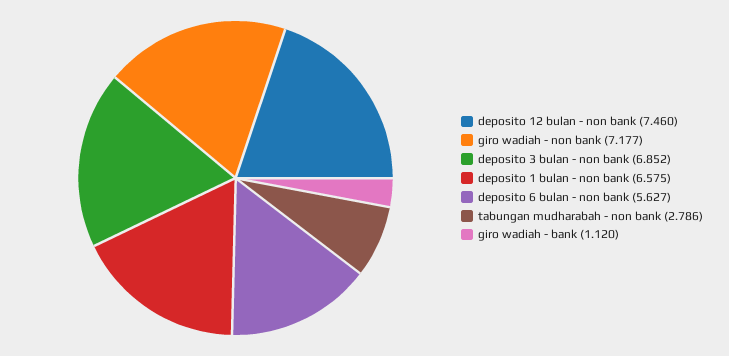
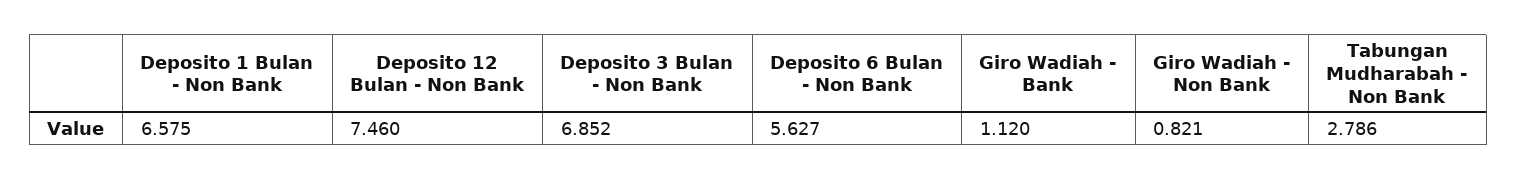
giro wadiah - non bank: 7.177 -> 0.821

